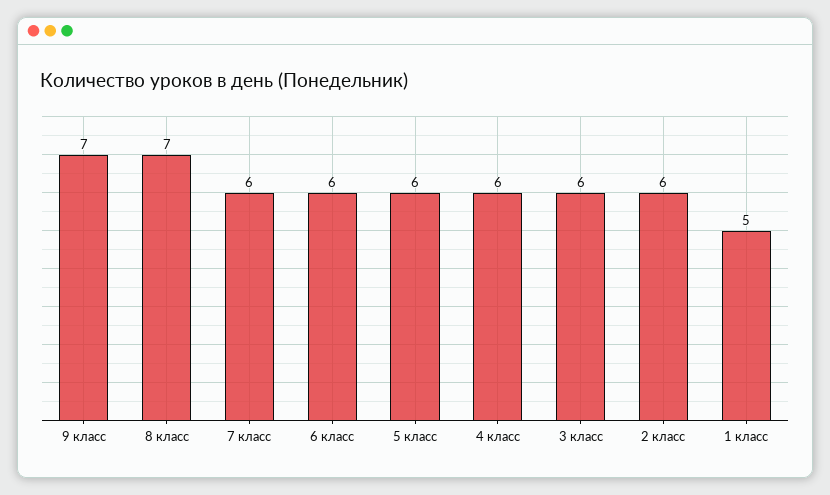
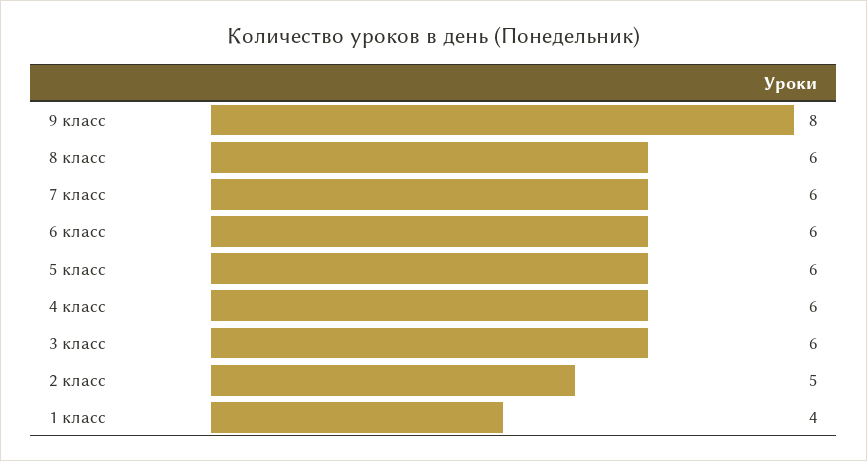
9 класс: 7 -> 8
8 класс: 7 -> 6
2 класс: 6 -> 5
1 класс: 5 -> 4

